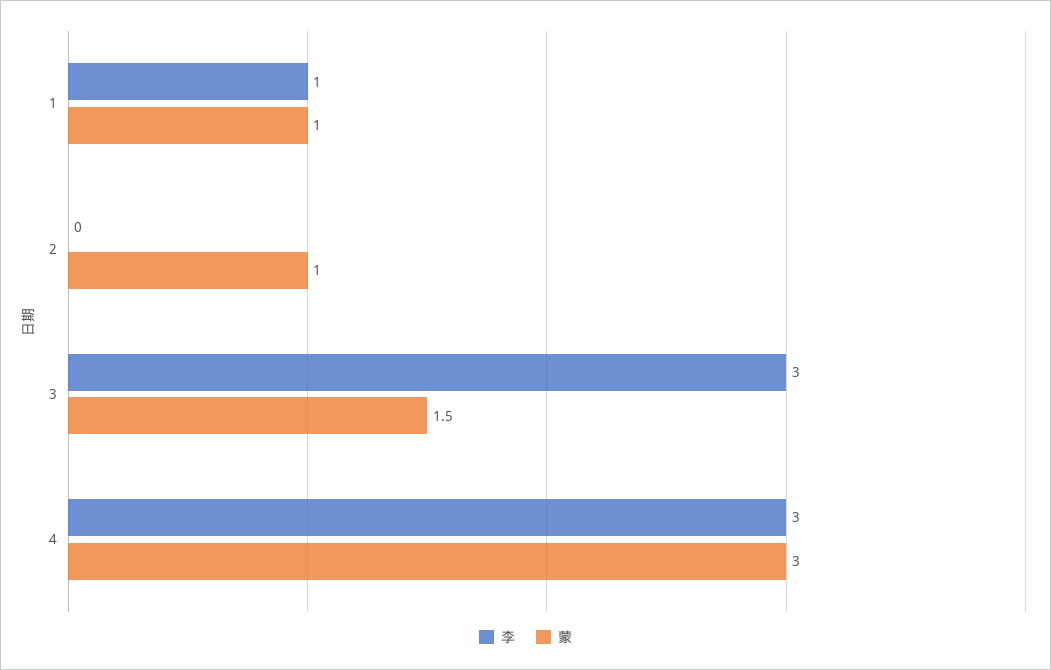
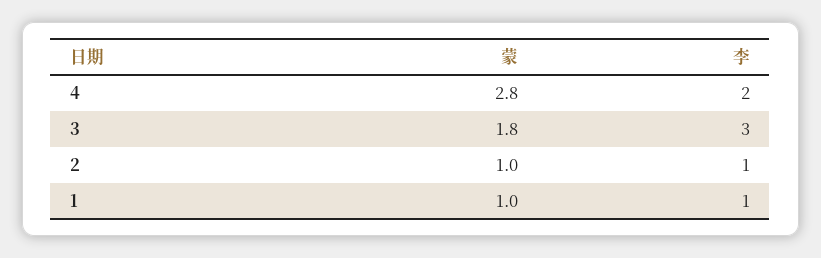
李, 2: 0 -> 1
蒙, 3: 1.5 -> 1.8
李, 4: 3 -> 2
蒙, 4: 3 -> 2.8

